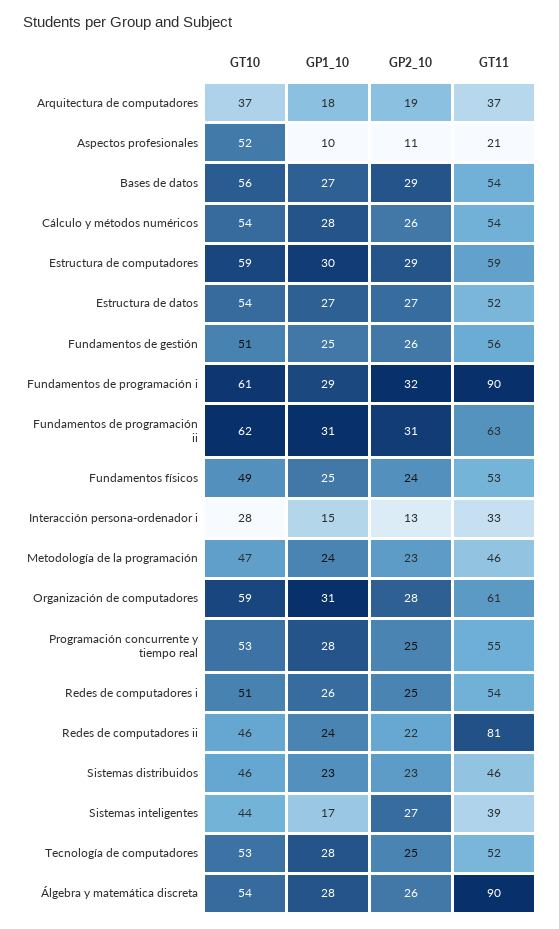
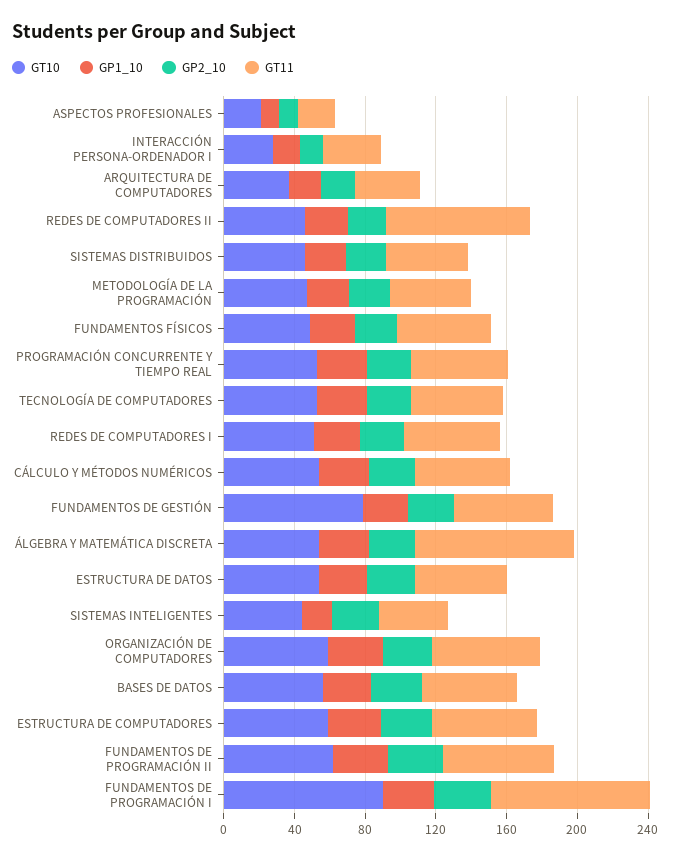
GT10, Aspectos profesionales: 52 -> 20
GT10, Fundamentos de gestión: 51 -> 80
GT10, Fundamentos de programación i: 61 -> 90

